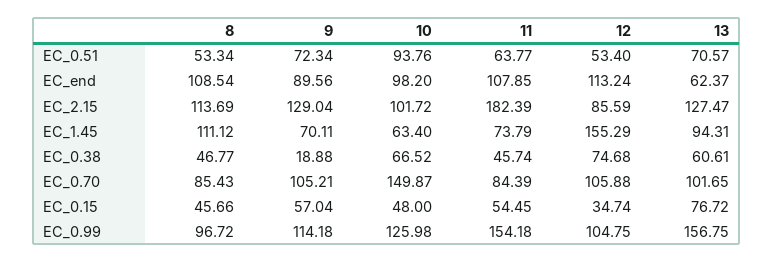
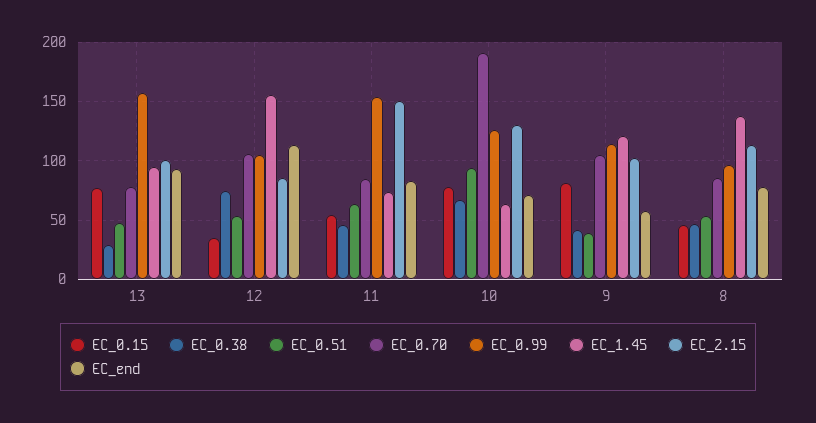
EC_0.51, 9: 72.34 -> 40
EC_0.51, 13: 70.57 -> 50
EC_end, 8: 108.54 -> 80
EC_end, 9: 89.56 -> 60
EC_end, 10: 98.2 -> 70
EC_end, 11: 107.85 -> 80
EC_end, 13: 62.37 -> 90
EC_2.15, 9: 129.04 -> 100
EC_2.15, 10: 101.72 -> 130
EC_2.15, 11: 182.39 -> 150
EC_2.15, 13: 127.47 -> 100
EC_1.45, 8: 111.12 -> 140
EC_1.45, 9: 70.11 -> 120
EC_0.38, 9: 18.88 -> 40
EC_0.38, 13: 60.61 -> 30
EC_0.70, 10: 149.87 -> 190
EC_0.70, 13: 101.65 -> 80
EC_0.15, 9: 57.04 -> 80
EC_0.15, 10: 48 -> 80

